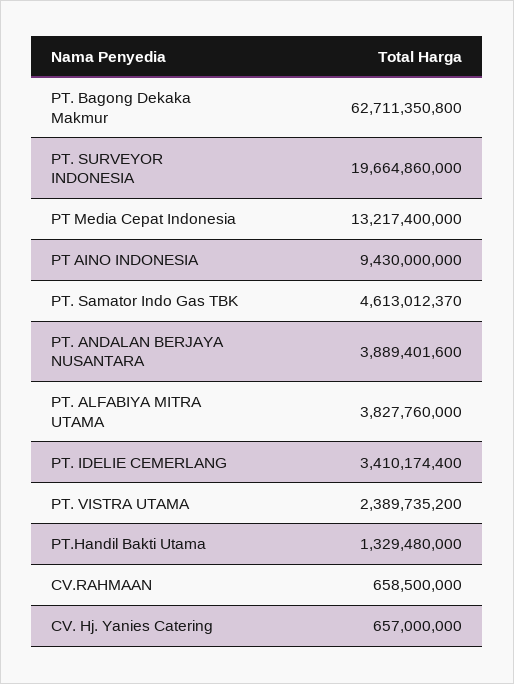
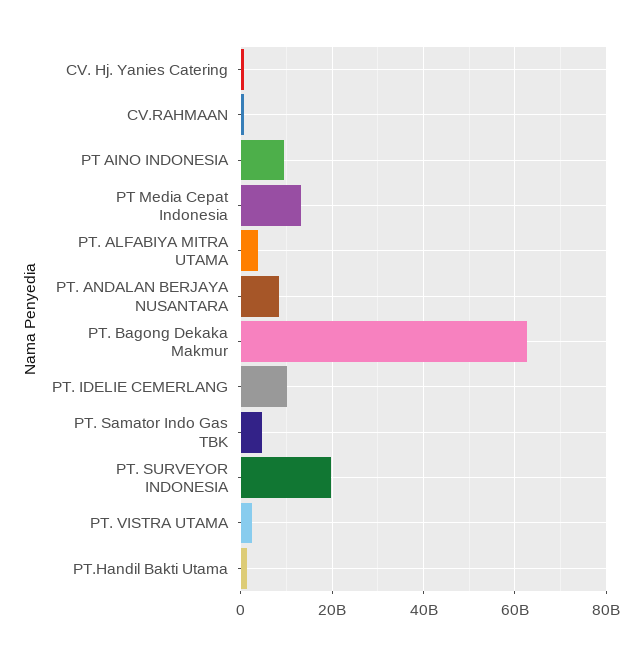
PT. ANDALAN BERJAYA NUSANTARA: 3889401600 -> 8000000000
PT. IDELIE CEMERLANG: 3410174400 -> 10000000000

